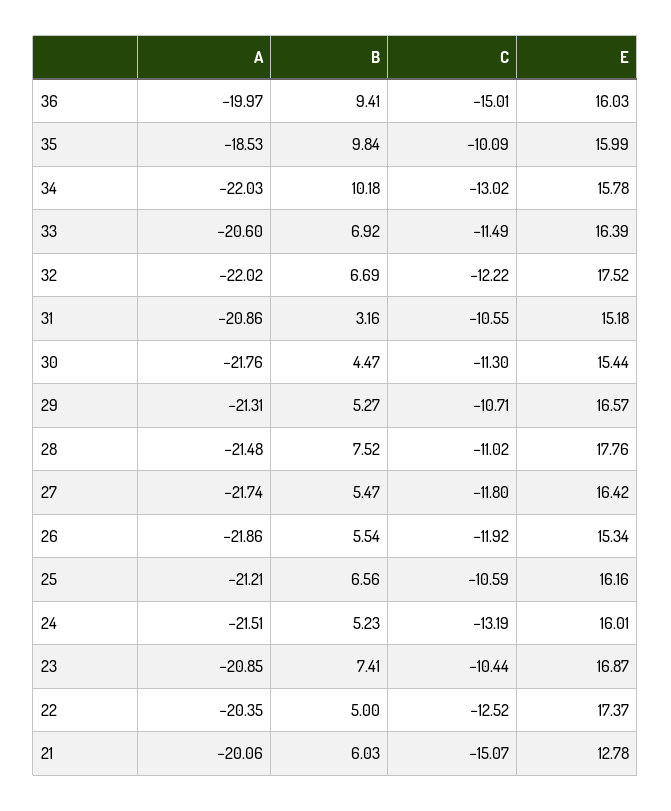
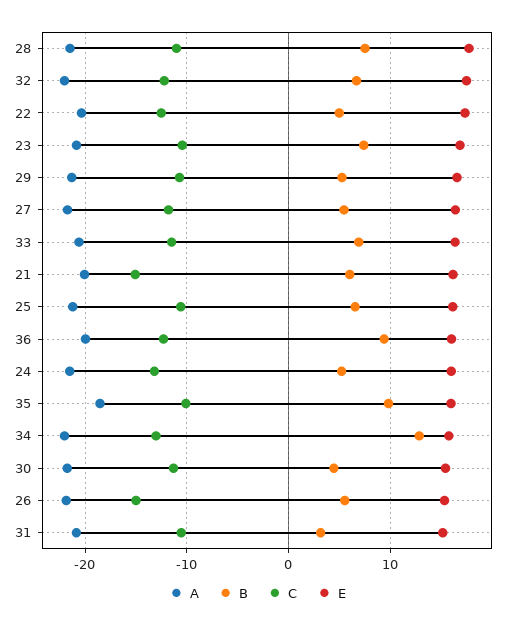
C, 36: -15.01 -> -12
B, 34: 10.18 -> 13
C, 26: -11.92 -> -15
E, 21: 12.78 -> 16

